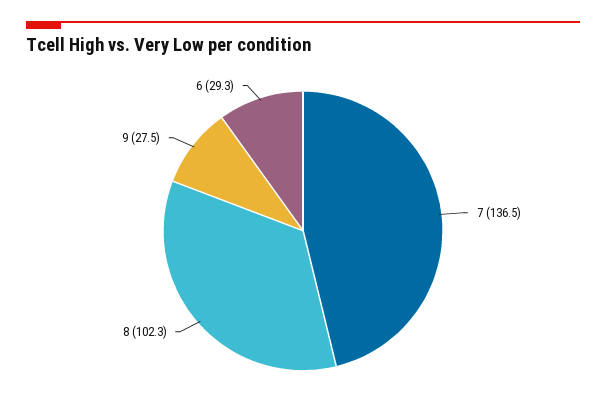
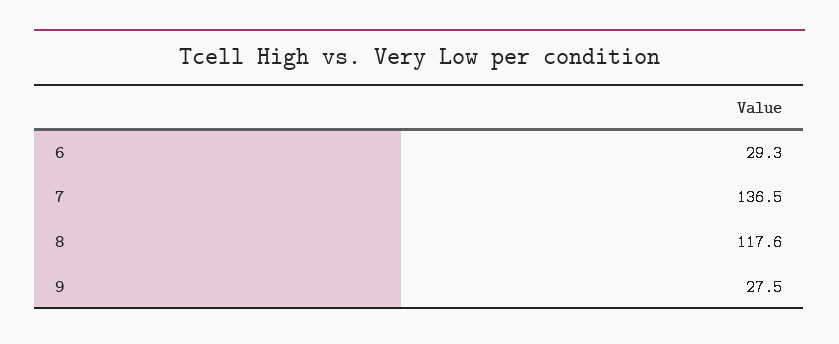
8: 102.3 -> 117.6

